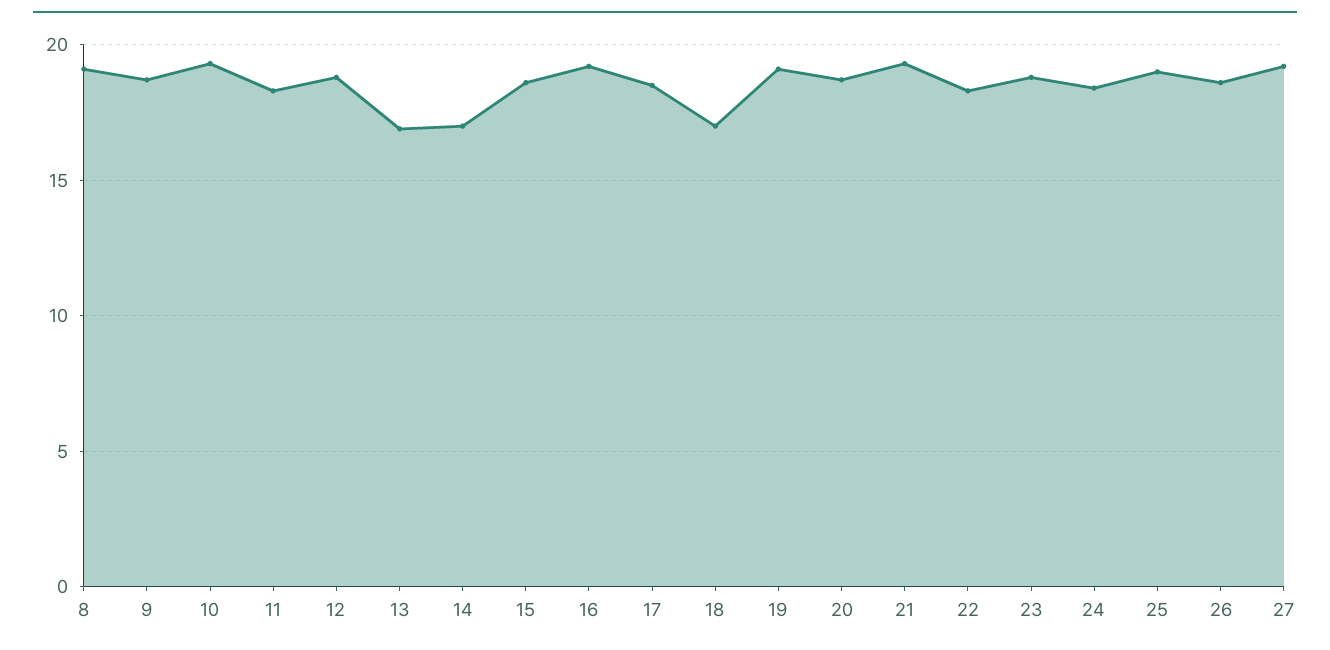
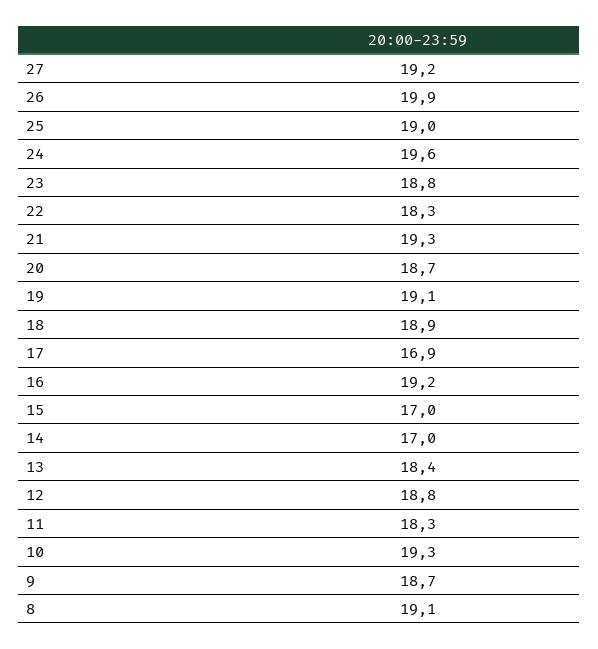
13: 17 -> 18.4
15: 18.5 -> 17
17: 18.5 -> 16.9
18: 17 -> 18.9
24: 18.5 -> 19.6
26: 18.5 -> 19.9

